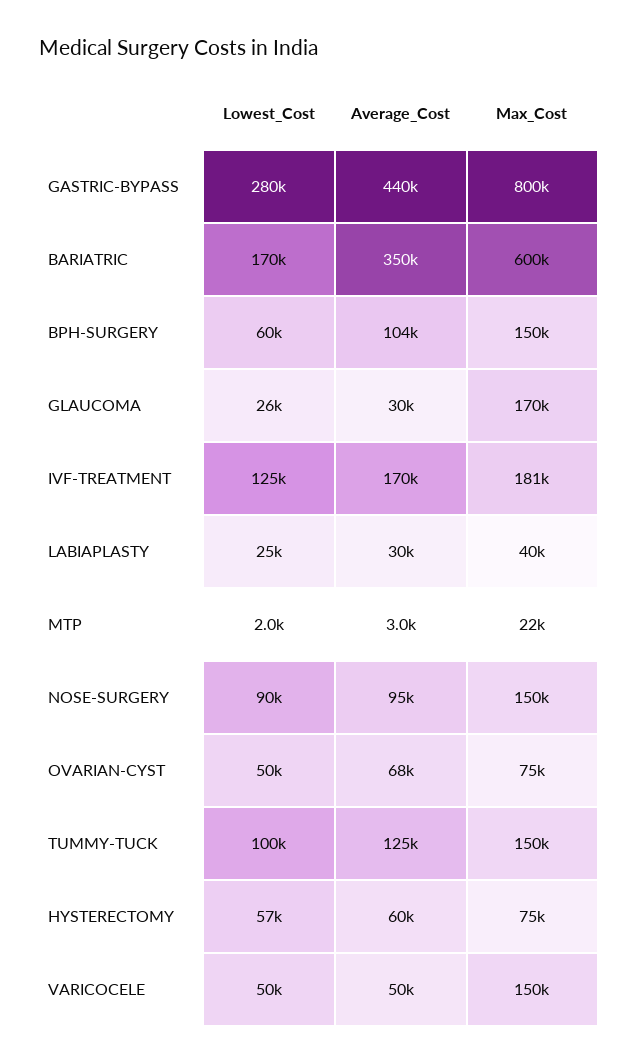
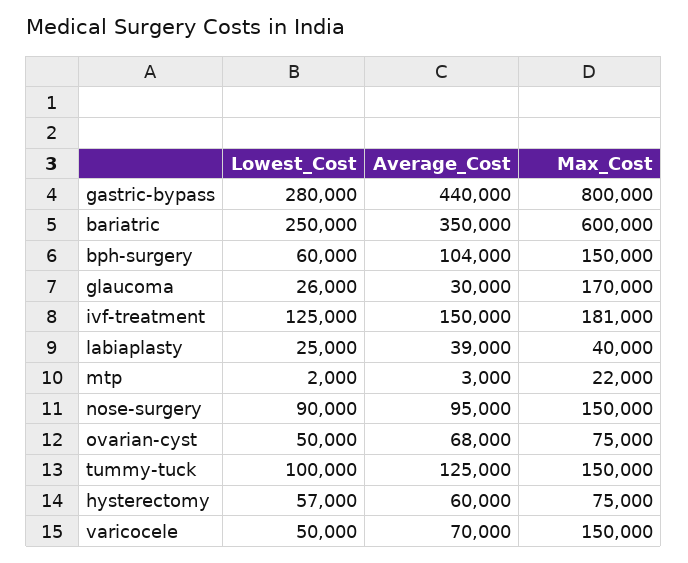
Lowest_Cost, BARIATRIC: 170000 -> 250000
Average_Cost, IVF-TREATMENT: 170000 -> 150000
Average_Cost, LABIAPLASTY: 30000 -> 39000
Average_Cost, VARICOCELE: 50000 -> 70000

